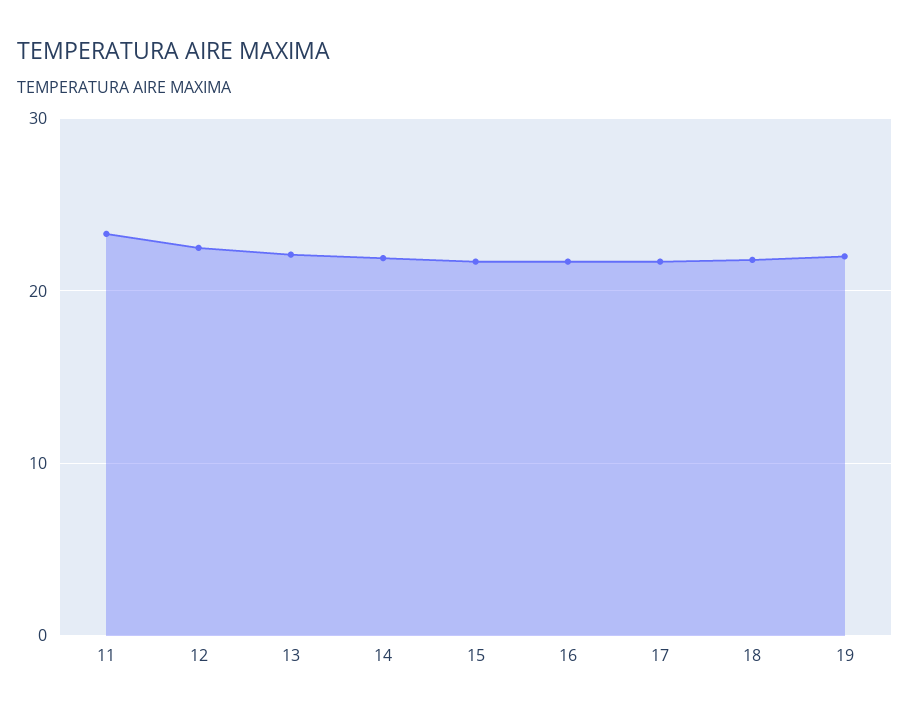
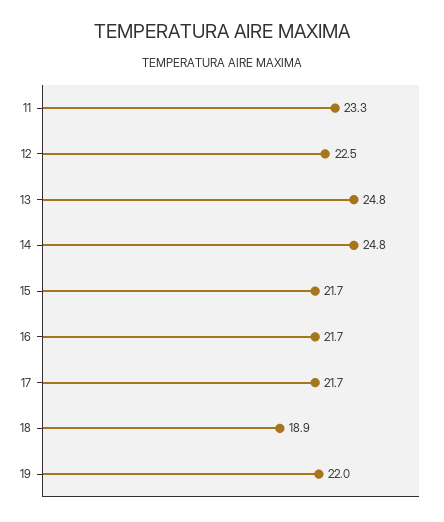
13: 22 -> 24.8
14: 22 -> 24.8
18: 22 -> 18.9

